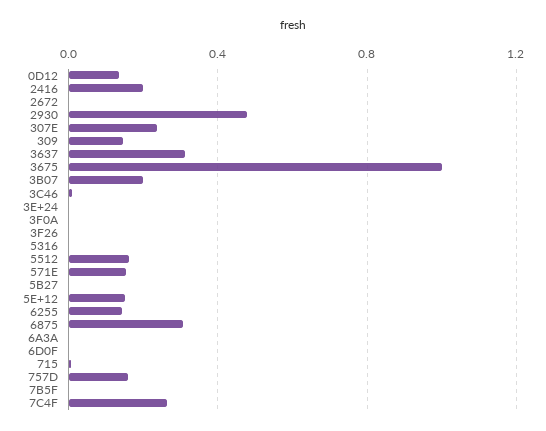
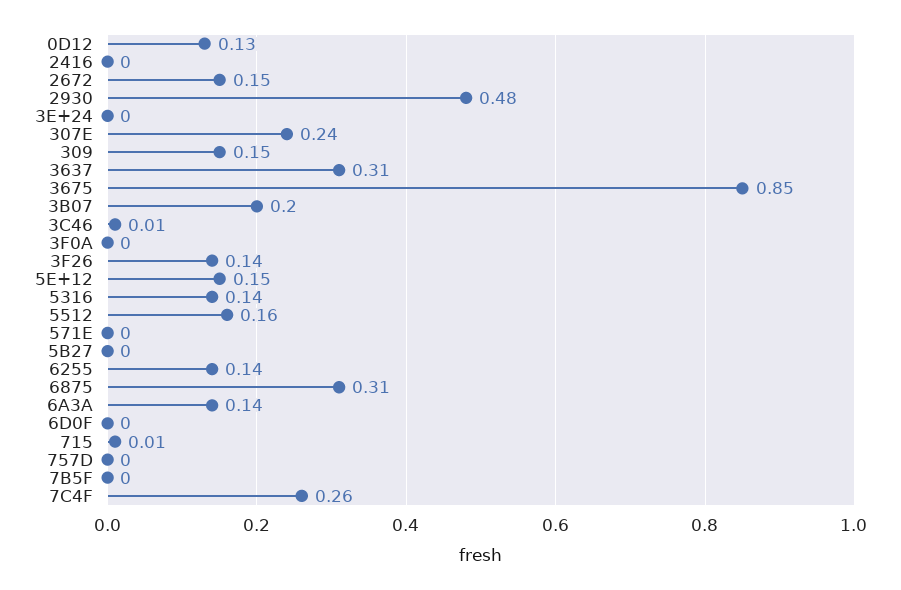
2416: 0.2 -> 0
2672: 0 -> 0.15
3675: 1 -> 0.85
3F26: 0 -> 0.14
5316: 0 -> 0.14
571E: 0.15 -> 0
6A3A: 0 -> 0.14
757D: 0.15 -> 0

